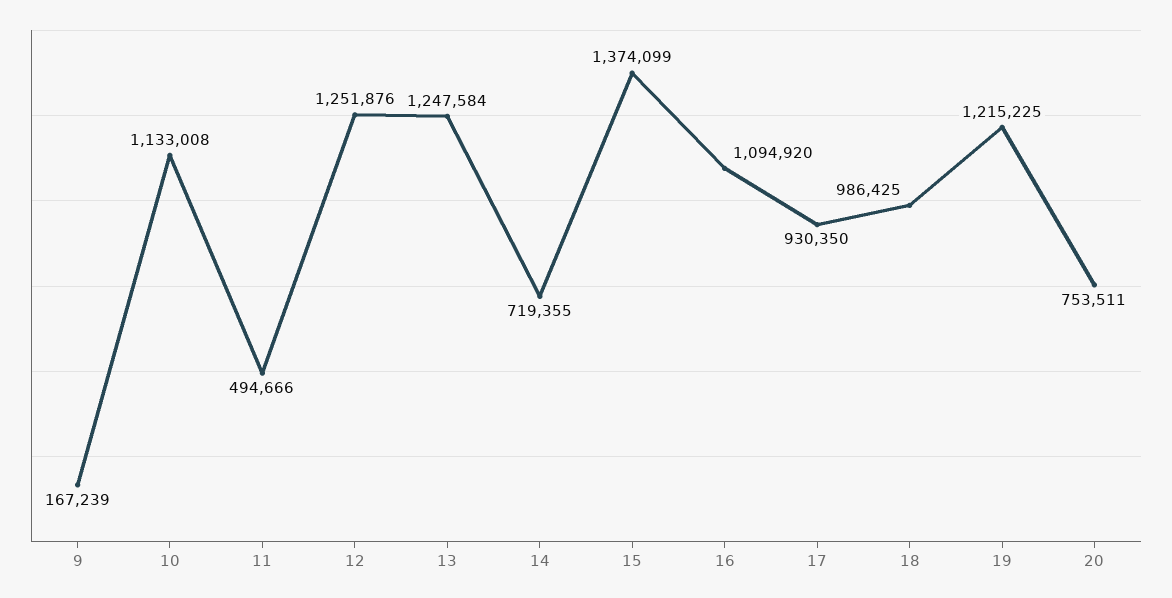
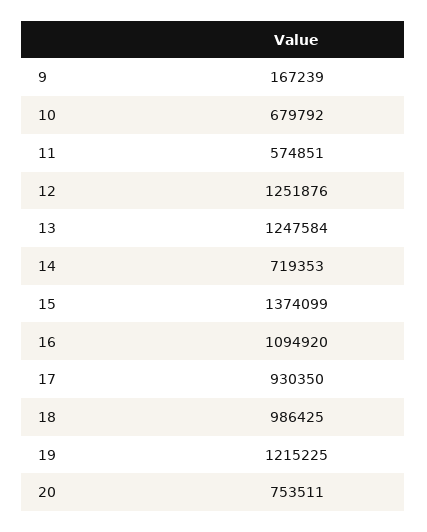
10: 1133008 -> 679792
11: 494666 -> 574851
14: 719355 -> 719353

